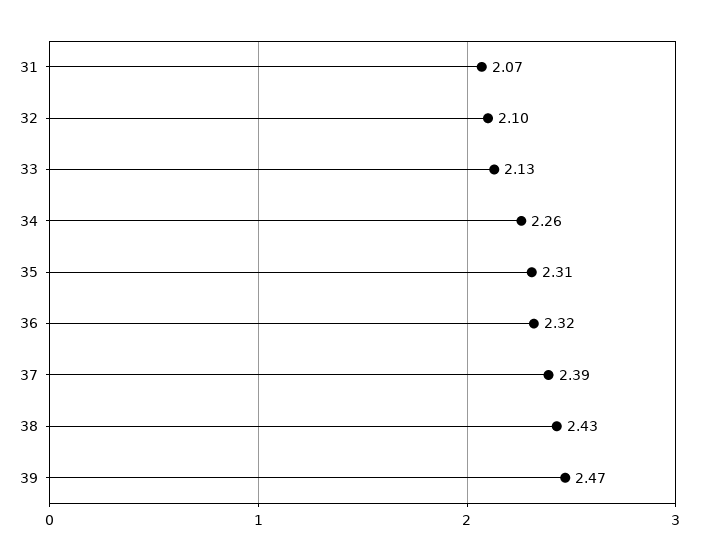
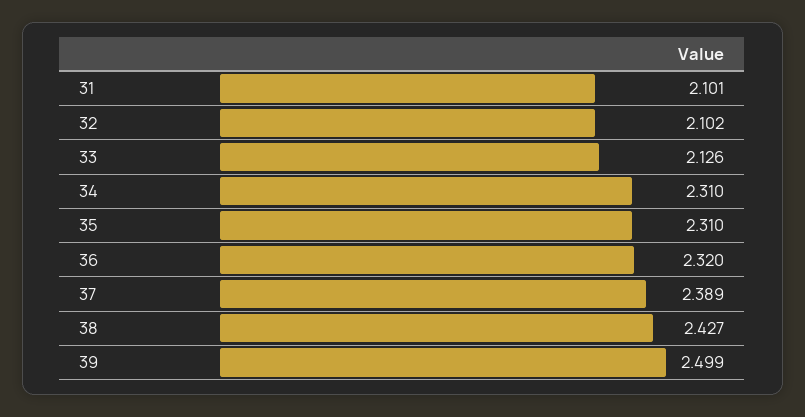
31: 2.07 -> 2.101
34: 2.26 -> 2.31
39: 2.47 -> 2.499

